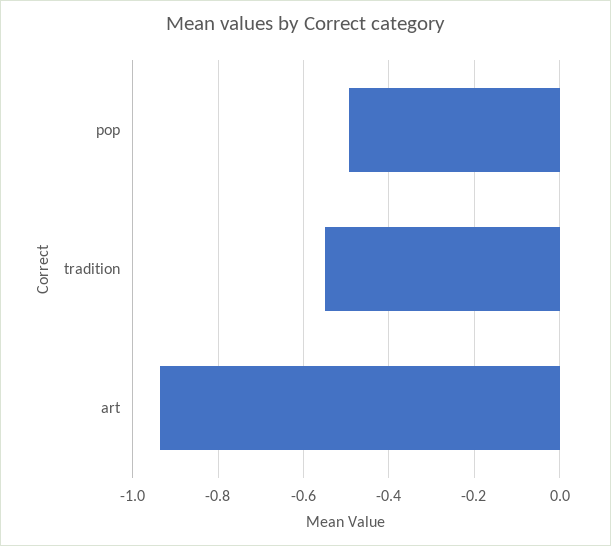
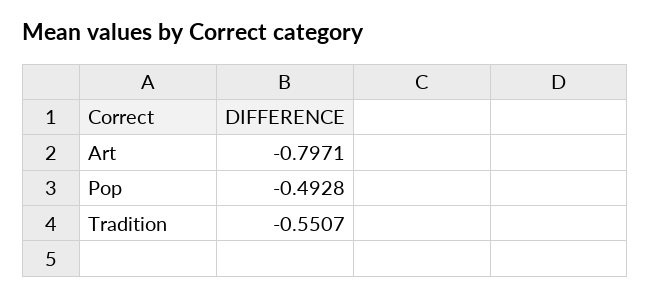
art: -0.94 -> -0.7971

